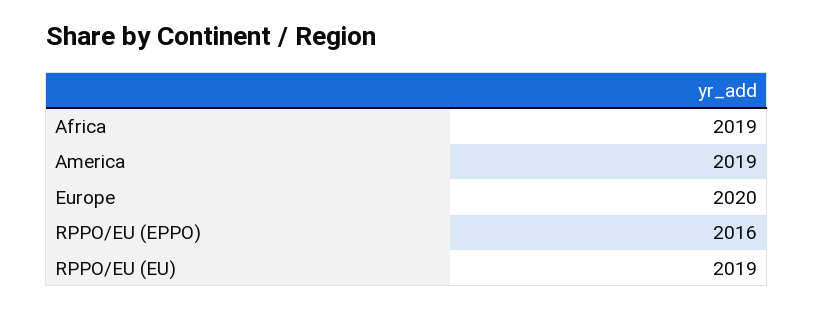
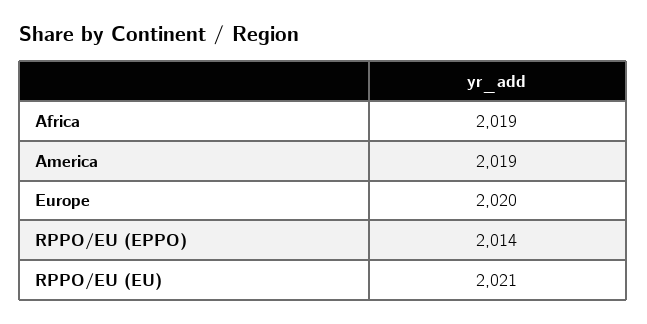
RPPO/EU (EPPO): 2016 -> 2014
RPPO/EU (EU): 2019 -> 2021

